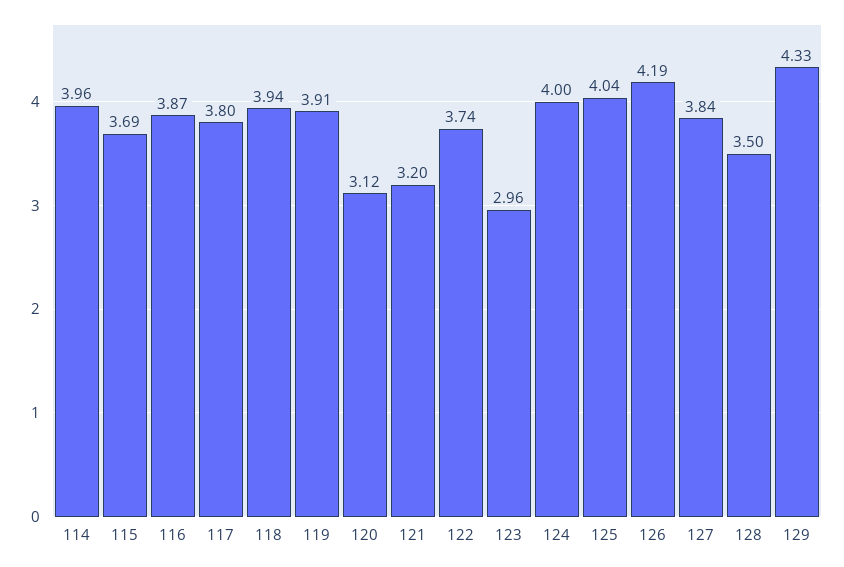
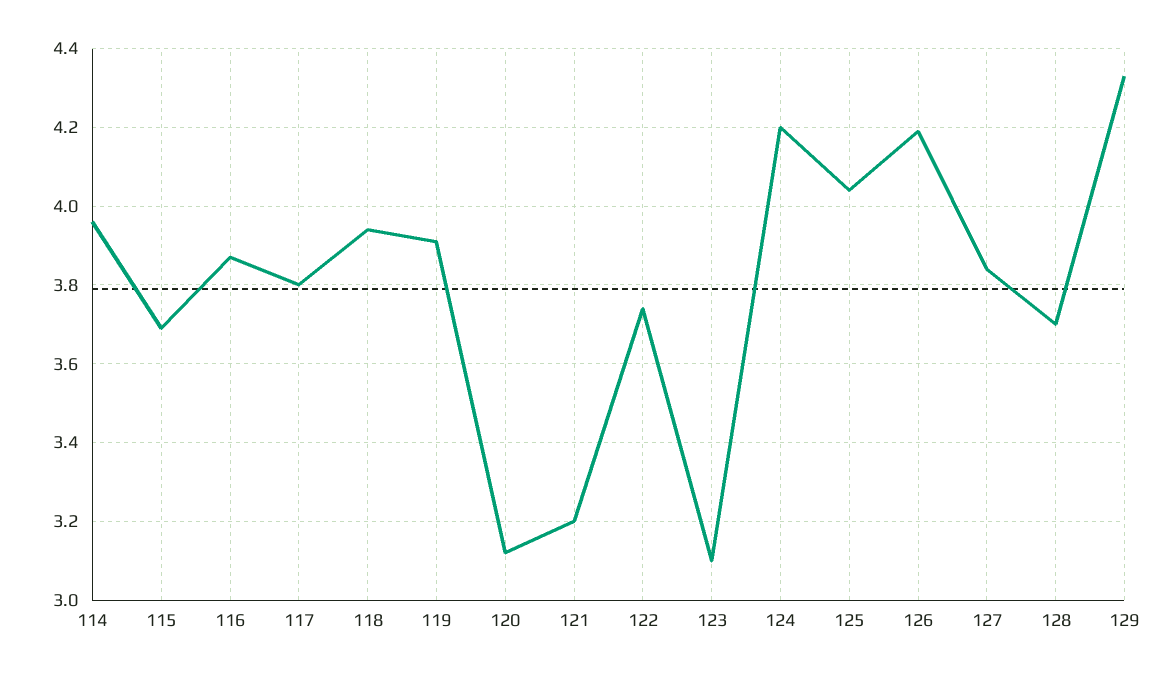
123: 2.96 -> 3.1
124: 4 -> 4.2
128: 3.5 -> 3.7

